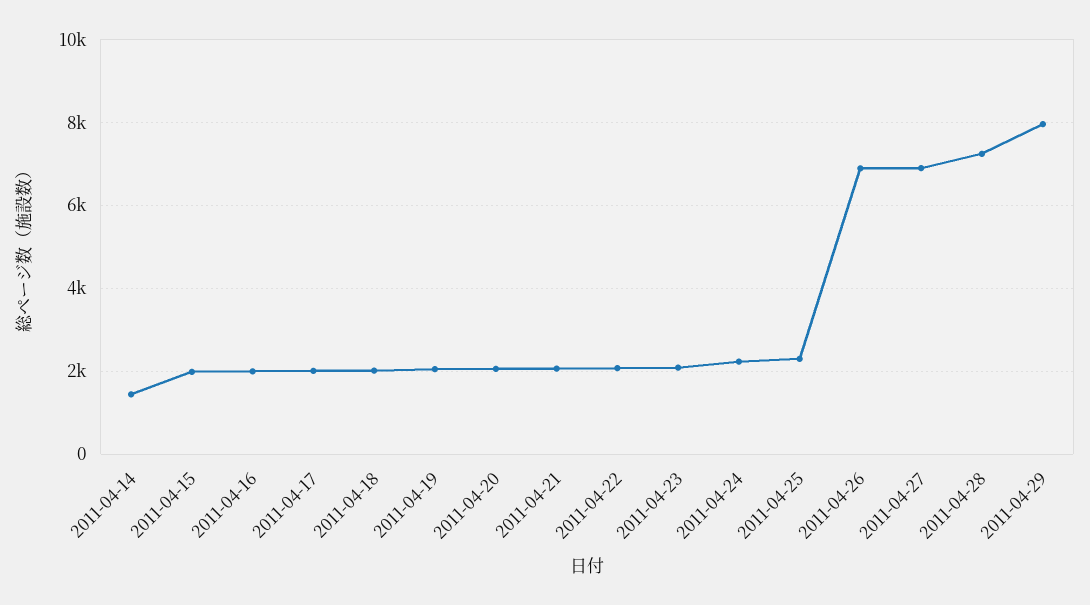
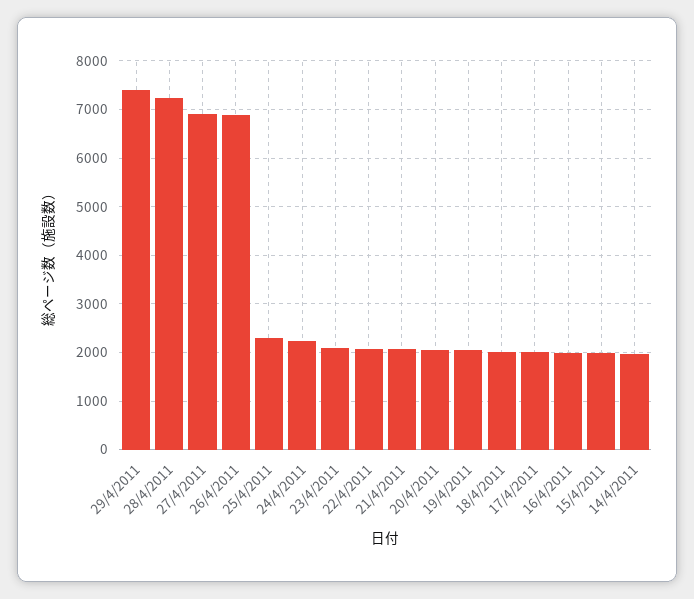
2011-04-14: 1400 -> 2000
2011-04-29: 8000 -> 7400

